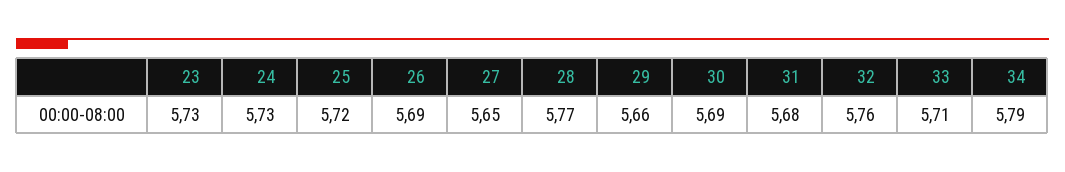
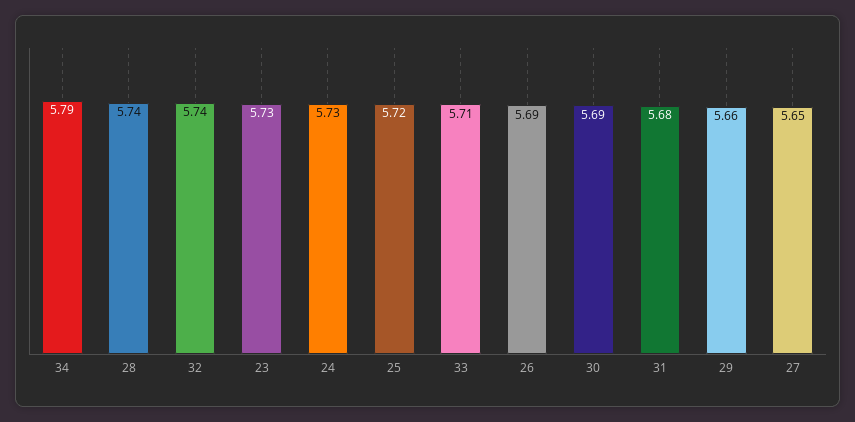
28: 5.77 -> 5.74
32: 5.76 -> 5.74

